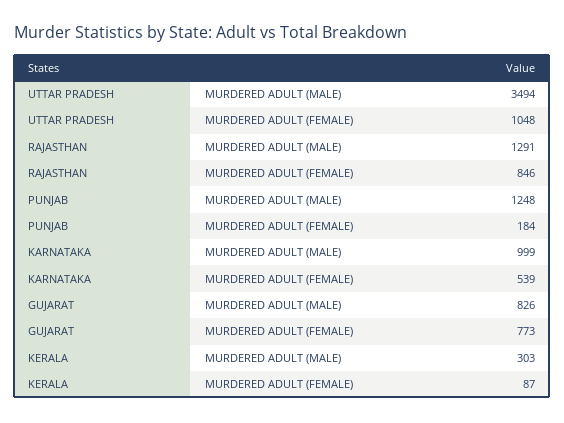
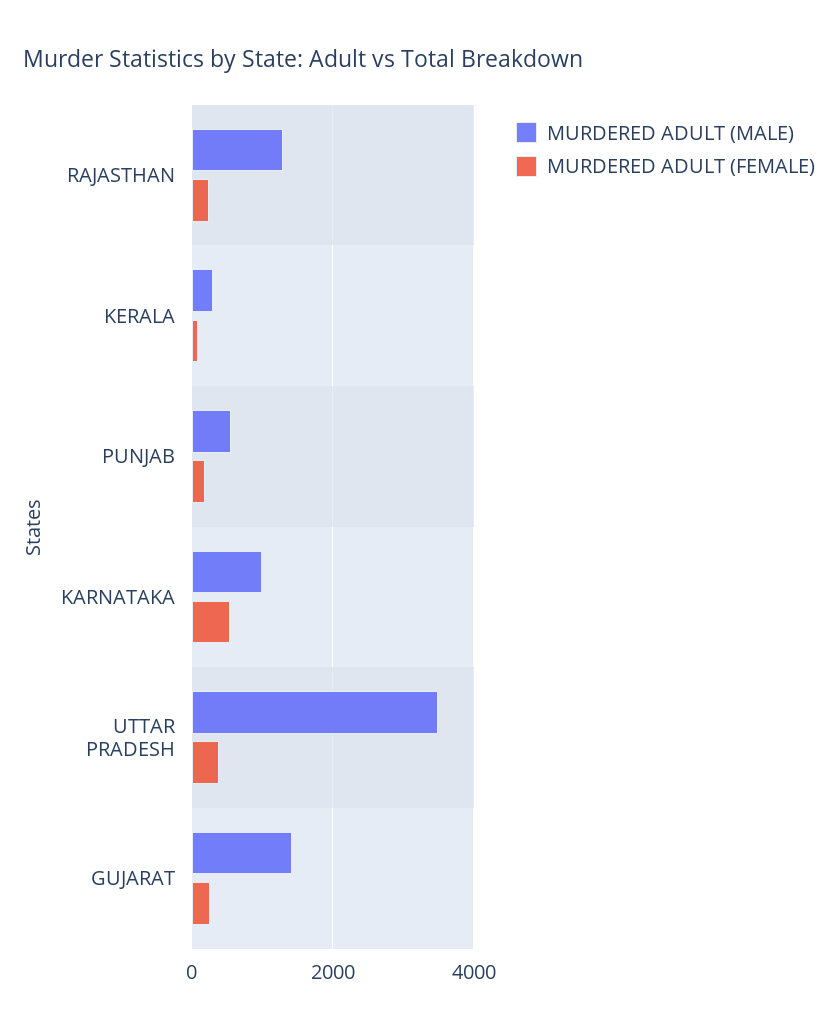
MURDERED ADULT (FEMALE), UTTAR PRADESH: 1048 -> 400
MURDERED ADULT (FEMALE), RAJASTHAN: 846 -> 200
MURDERED ADULT (MALE), PUNJAB: 1248 -> 600
MURDERED ADULT (MALE), GUJARAT: 826 -> 1400
MURDERED ADULT (FEMALE), GUJARAT: 773 -> 200

